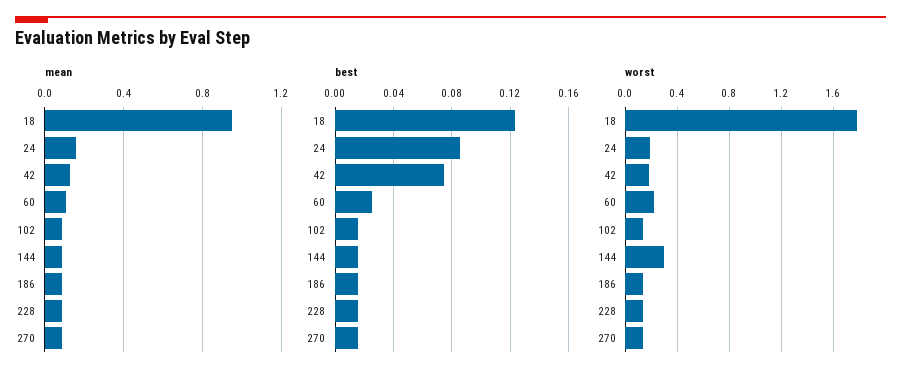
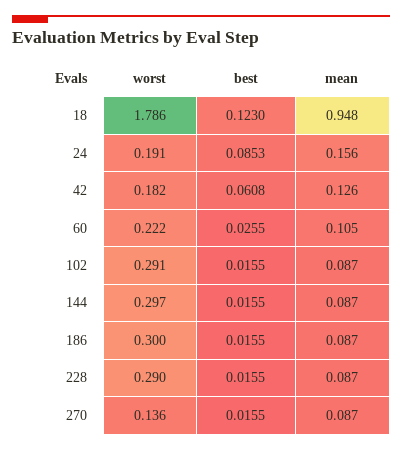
best, 42: 0.075 -> 0.0608
worst, 102: 0.15 -> 0.291
worst, 186: 0.15 -> 0.3
worst, 228: 0.15 -> 0.29

